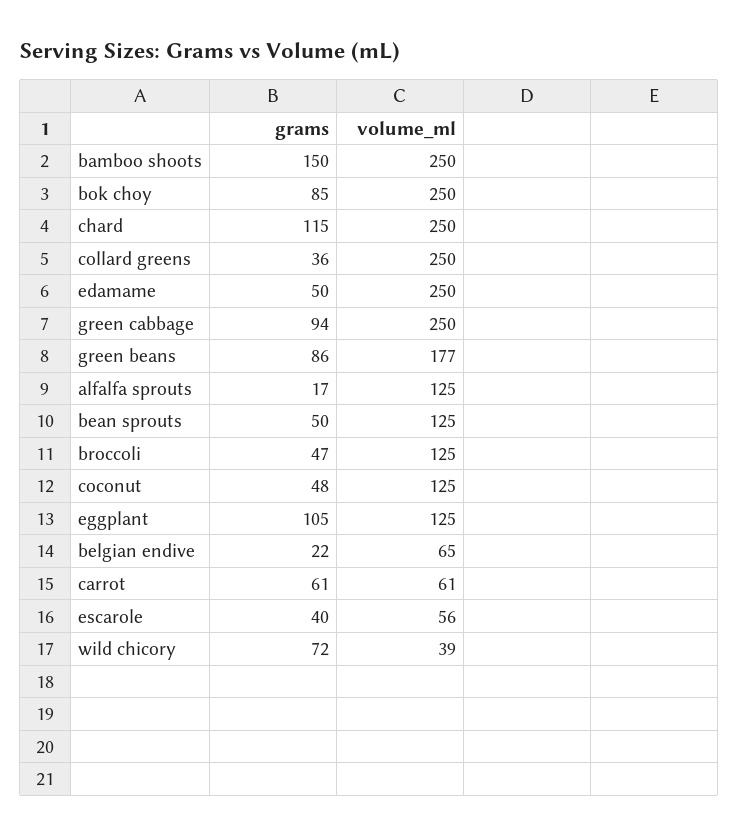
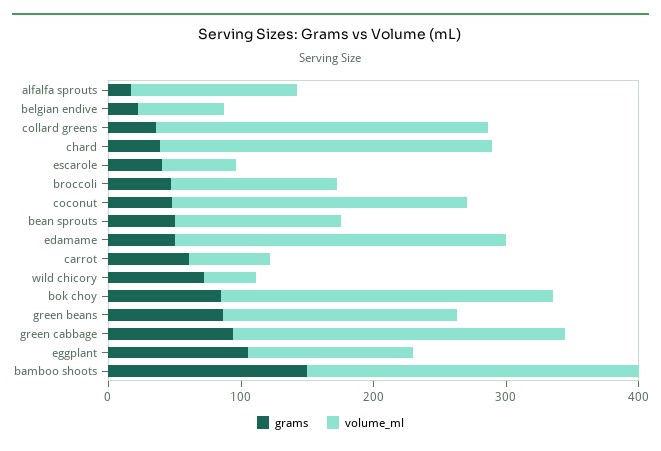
grams, chard: 115 -> 40
volume_ml, coconut: 125 -> 220

